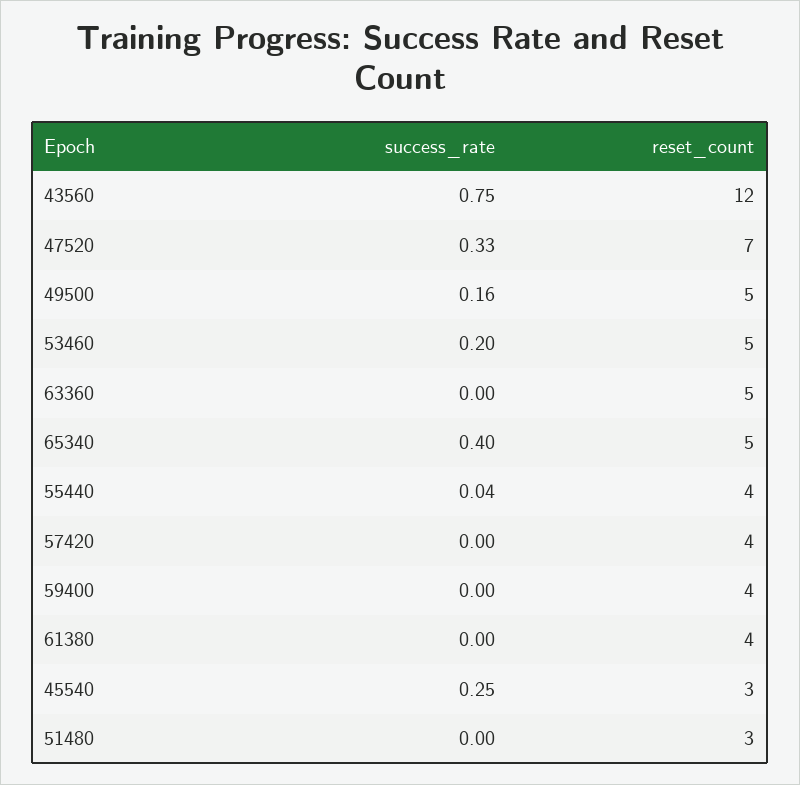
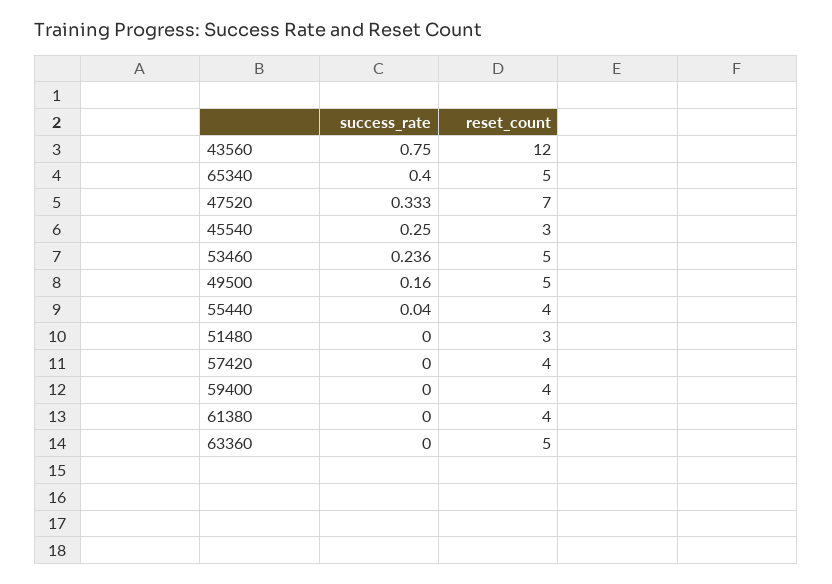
success_rate, 53460: 0.2 -> 0.236

